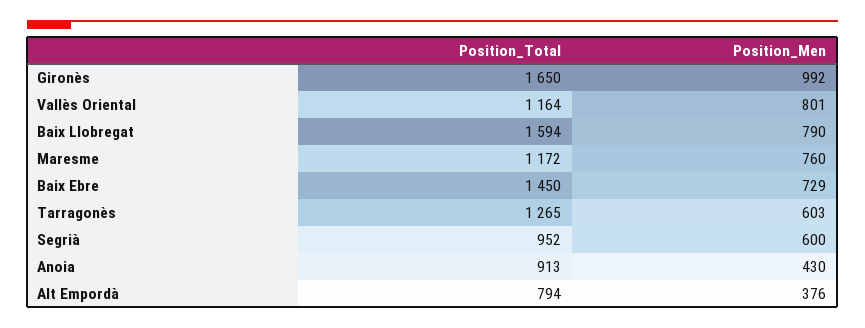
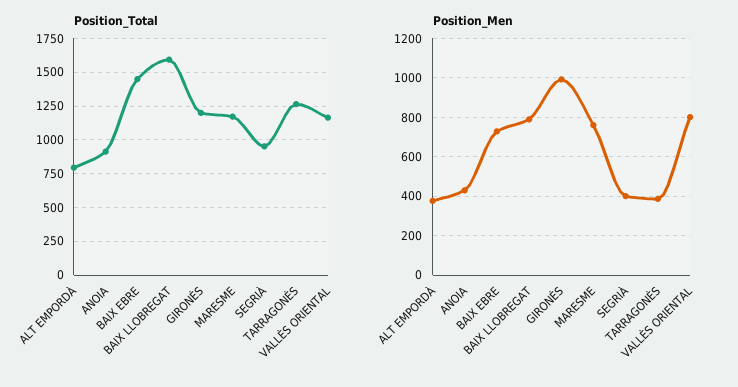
Position_Total, Gironès: 1650 -> 1200
Position_Men, Tarragonès: 603 -> 400
Position_Men, Segrià: 600 -> 400

